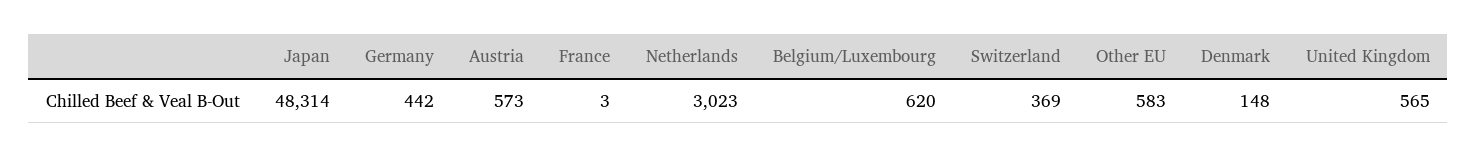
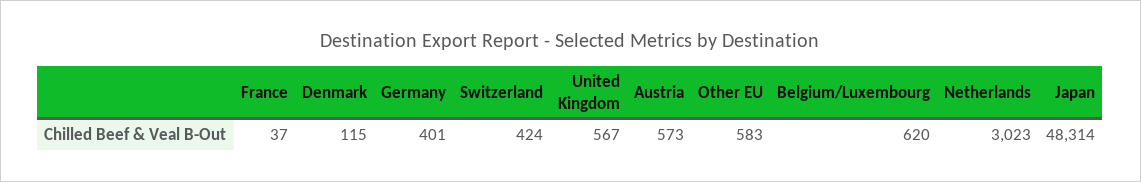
Germany: 442 -> 401
France: 3 -> 37
Switzerland: 369 -> 424
Denmark: 148 -> 115
United Kingdom: 565 -> 567

